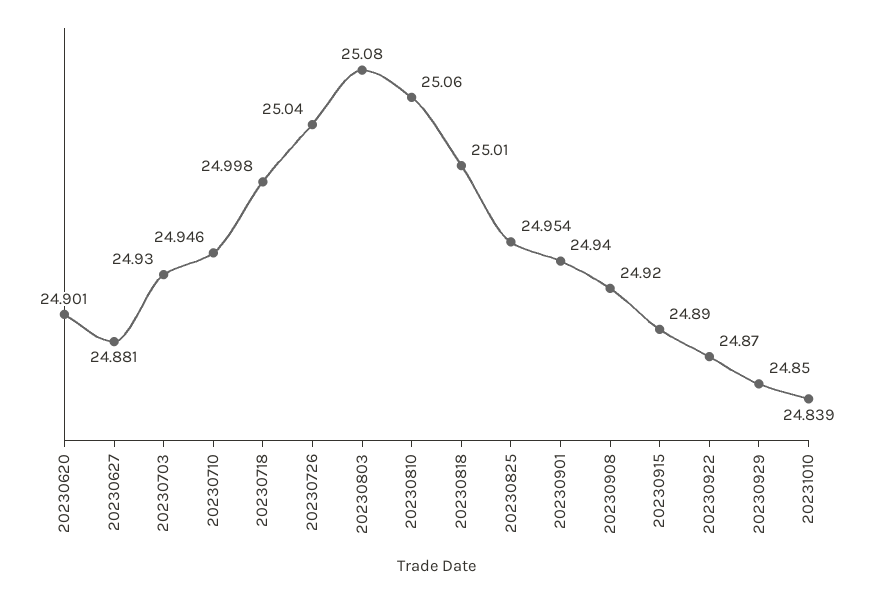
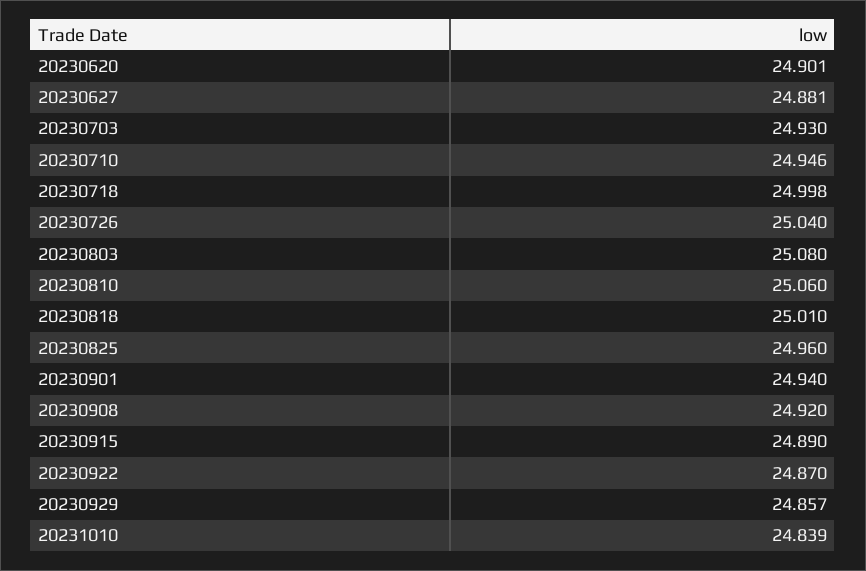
20230825: 24.954 -> 24.96
20230929: 24.85 -> 24.857

